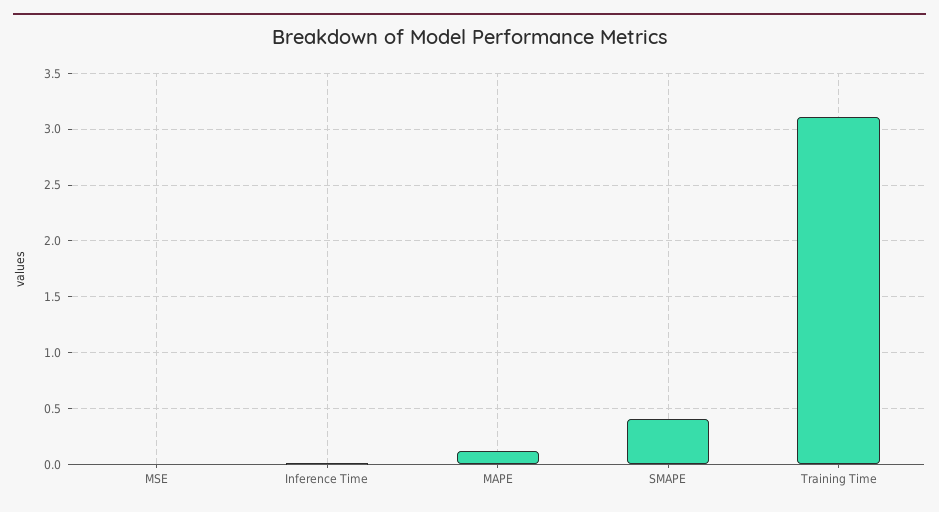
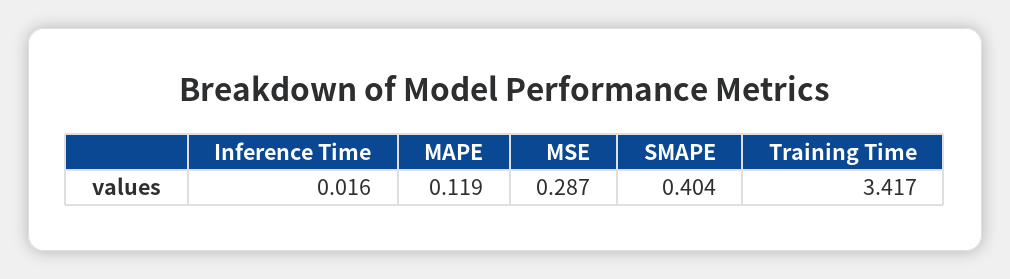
MSE: 0 -> 0.287
Training Time: 3.1 -> 3.417

